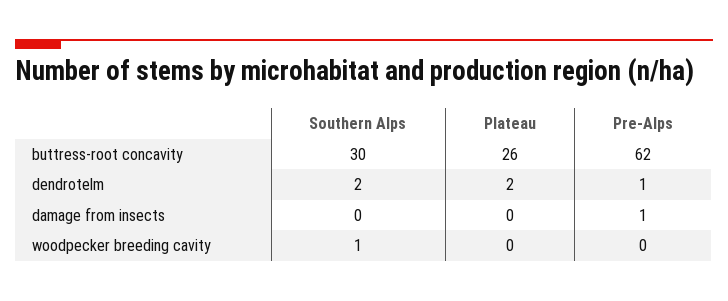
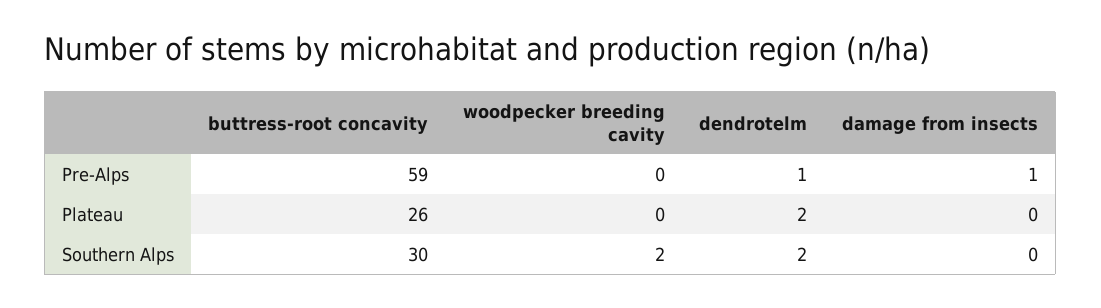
Pre-Alps, buttress-root concavity: 62 -> 59
Southern Alps, woodpecker breeding cavity: 1 -> 2

